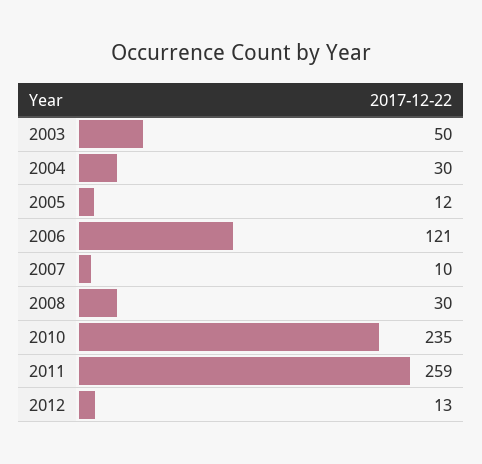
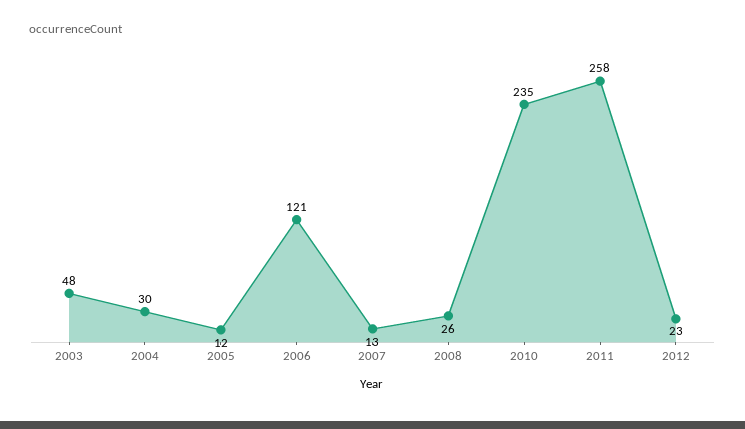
2003: 50 -> 48
2007: 10 -> 13
2008: 30 -> 26
2011: 259 -> 258
2012: 13 -> 23

